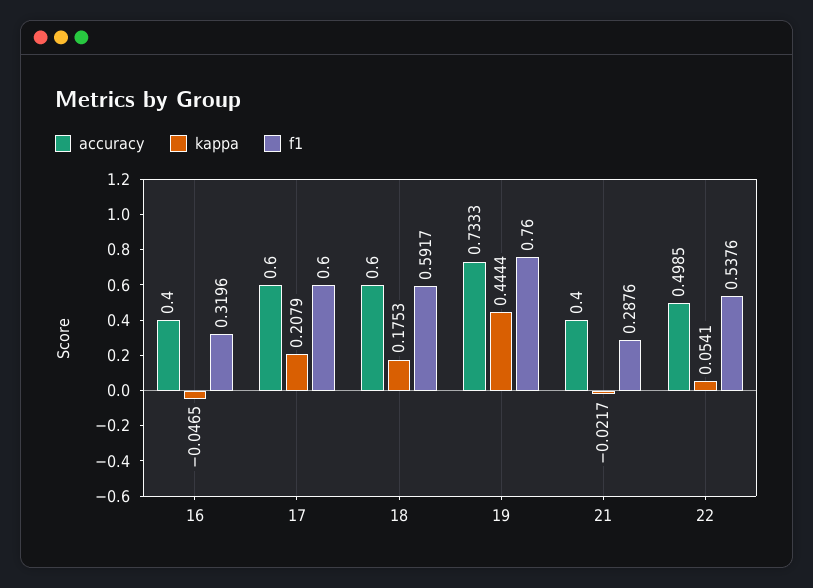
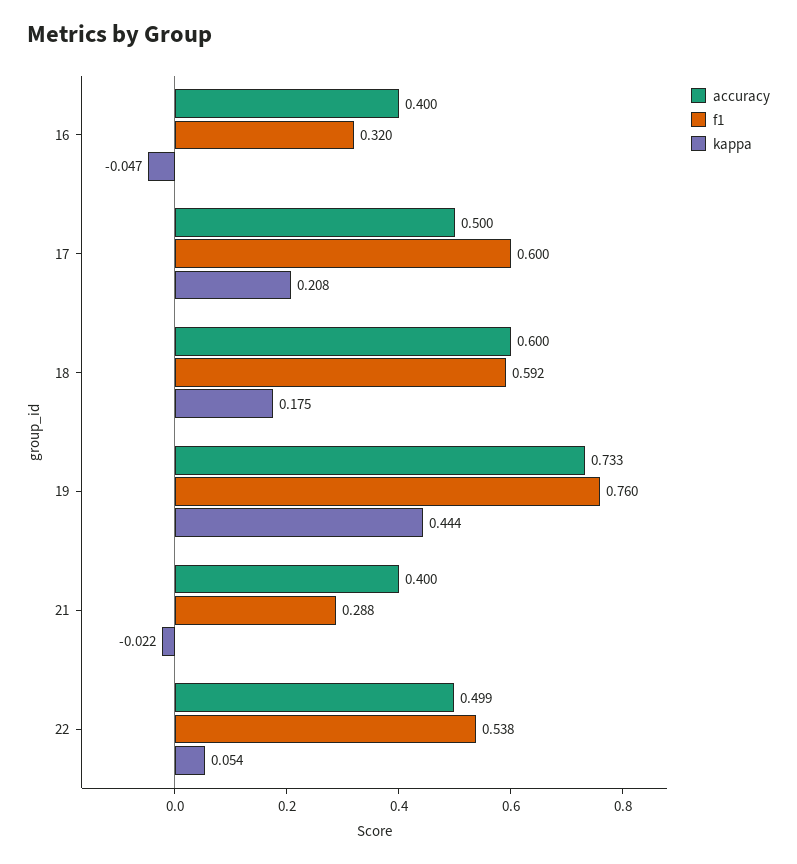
accuracy, 17: 0.6 -> 0.5

